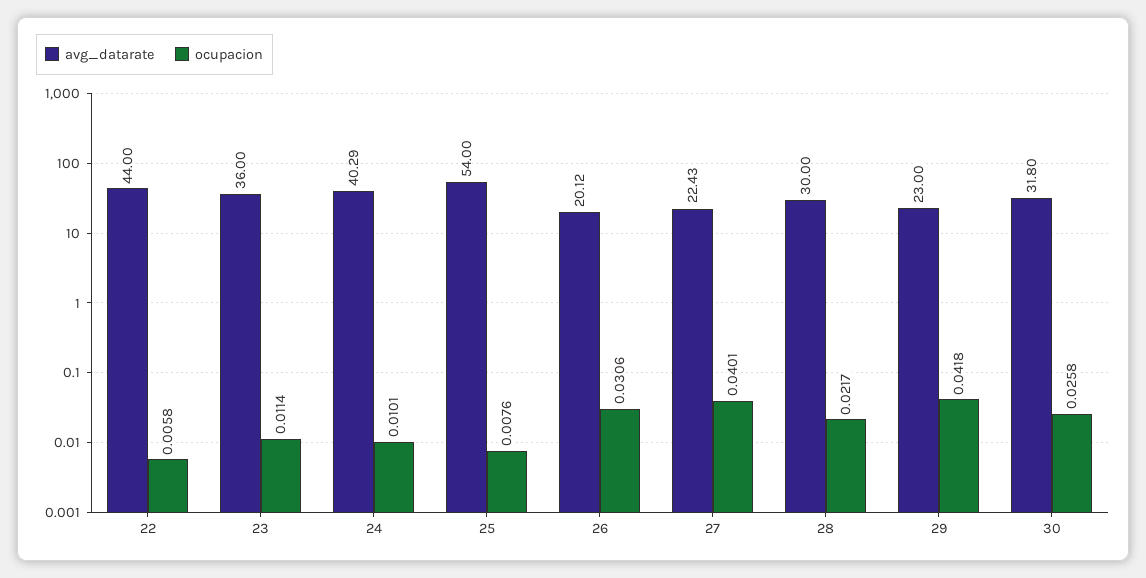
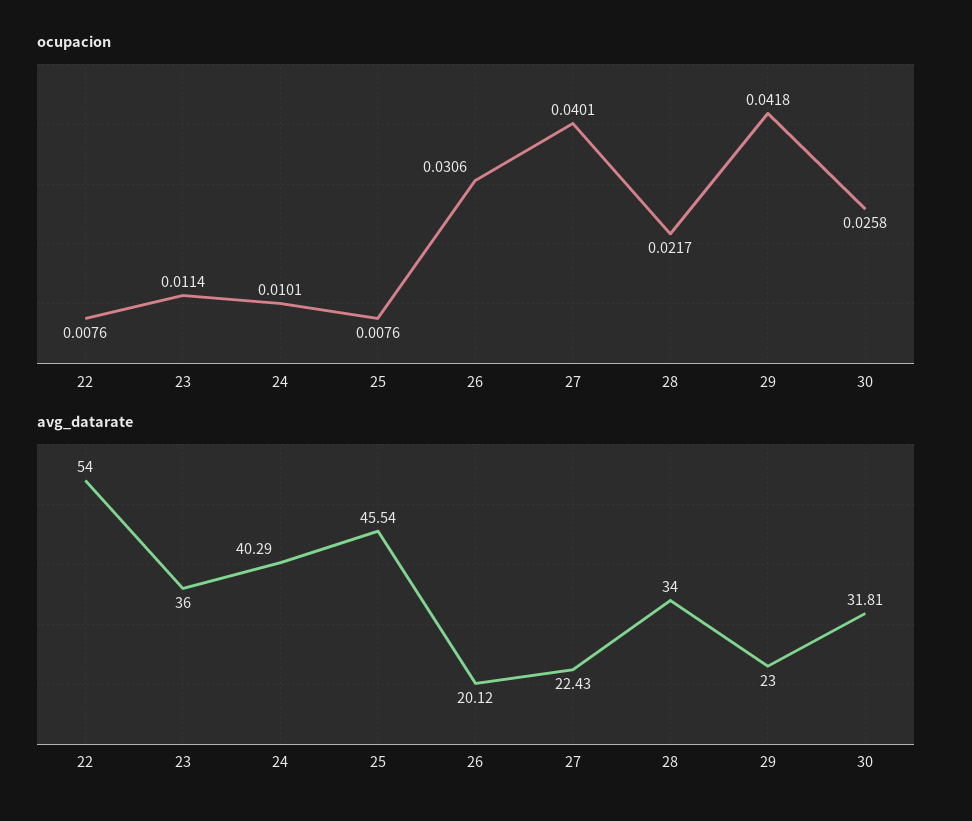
avg_datarate, 22: 44 -> 54
ocupacion, 22: 0.0058 -> 0.0076
avg_datarate, 25: 54 -> 45.54
avg_datarate, 28: 30 -> 34
avg_datarate, 30: 31.8 -> 31.81

